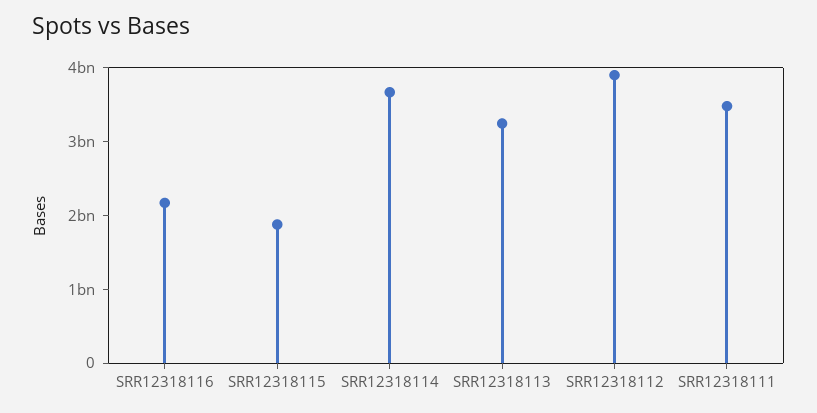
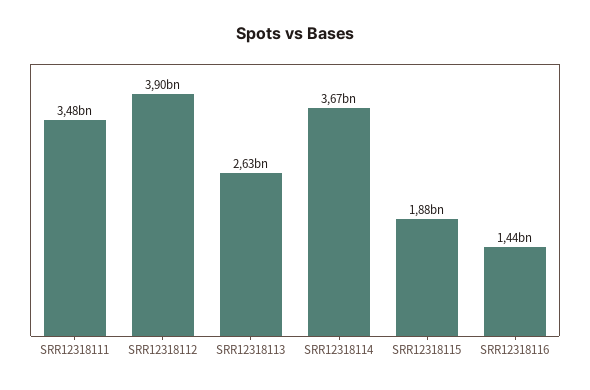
SRR12318116: 2200000000 -> 1440000000
SRR12318113: 3200000000 -> 2630000000

